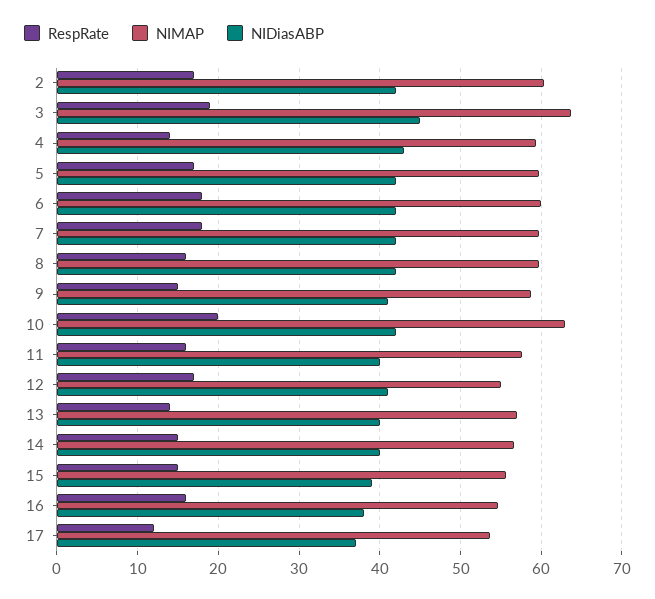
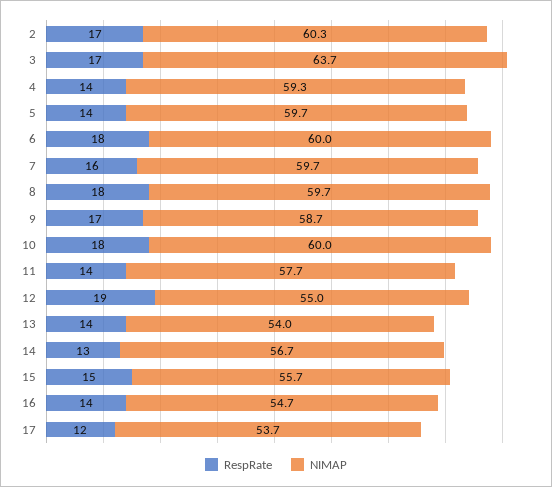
NIDiasABP, 2: 42 -> none
RespRate, 3: 19 -> 17
NIDiasABP, 3: 45 -> none
NIDiasABP, 4: 43 -> none
RespRate, 5: 17 -> 14
NIDiasABP, 5: 42 -> none
NIDiasABP, 6: 42 -> none
RespRate, 7: 18 -> 16
NIDiasABP, 7: 42 -> none
RespRate, 8: 16 -> 18
NIDiasABP, 8: 42 -> none
RespRate, 9: 15 -> 17
NIDiasABP, 9: 41 -> none
RespRate, 10: 20 -> 18
NIMAP, 10: 63 -> 60
NIDiasABP, 10: 42 -> none
RespRate, 11: 16 -> 14
NIDiasABP, 11: 40 -> none
RespRate, 12: 17 -> 19
NIDiasABP, 12: 41 -> none
NIMAP, 13: 57 -> 54
NIDiasABP, 13: 40 -> none
RespRate, 14: 15 -> 13
NIDiasABP, 14: 40 -> none
NIDiasABP, 15: 39 -> none
RespRate, 16: 16 -> 14
NIDiasABP, 16: 38 -> none
NIDiasABP, 17: 37 -> none

